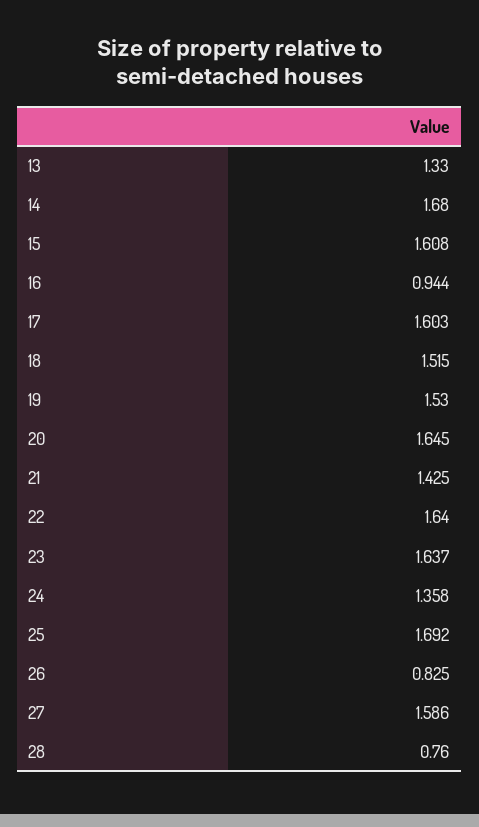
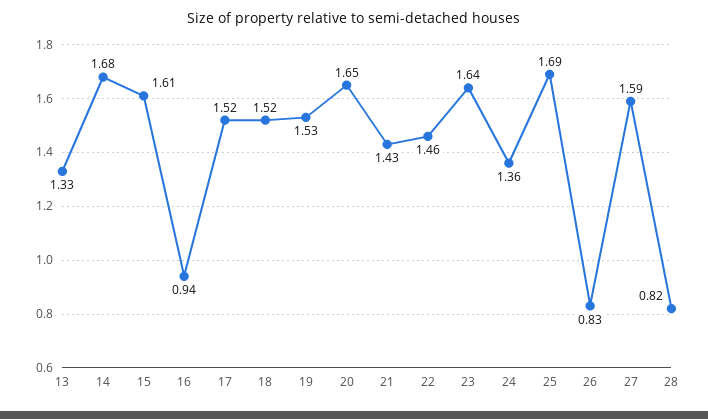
17: 1.603 -> 1.52
22: 1.64 -> 1.46
28: 0.76 -> 0.82

